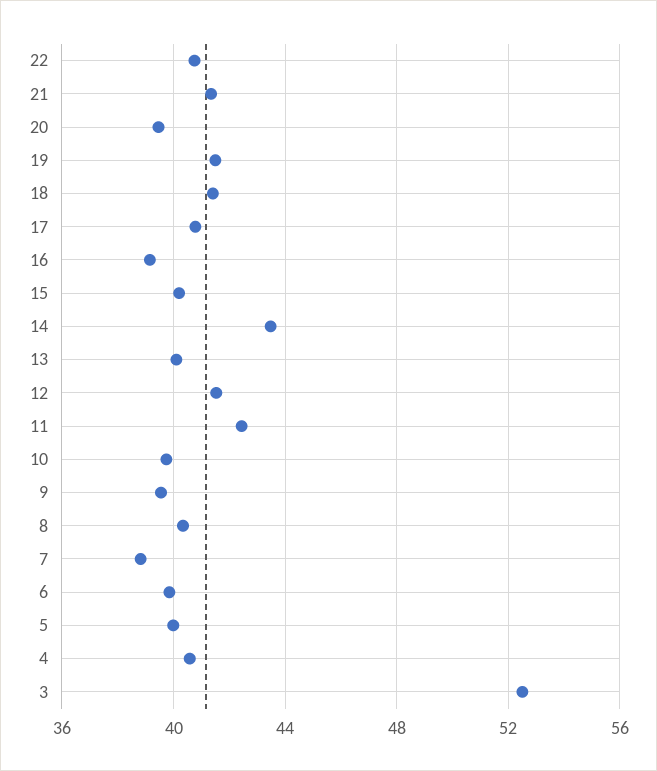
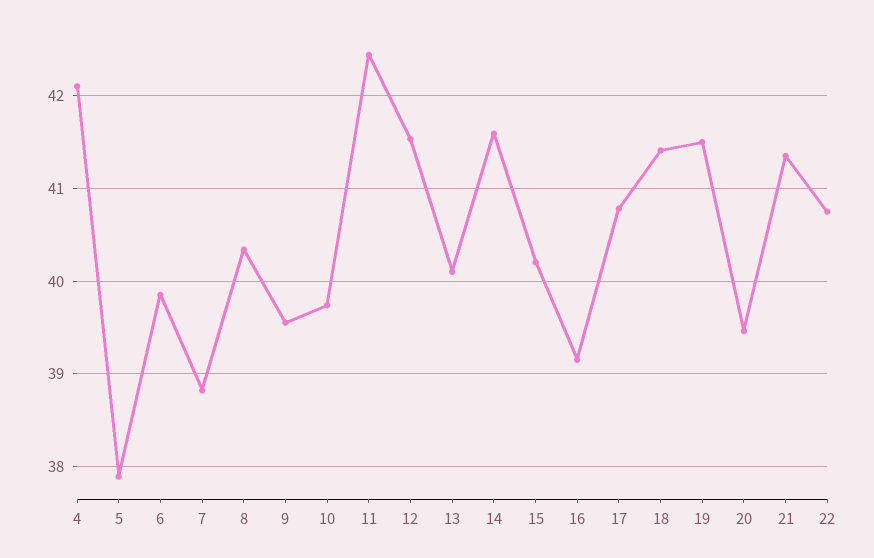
14: 43.5 -> 41.6
5: 40 -> 37.9
4: 40.5 -> 42.1
3: 52.5 -> none

